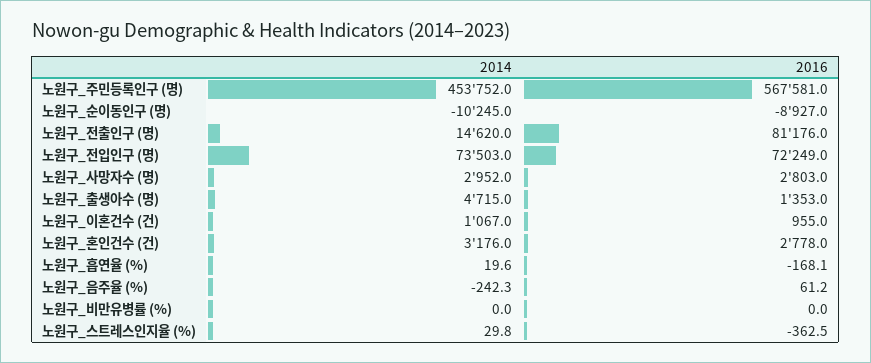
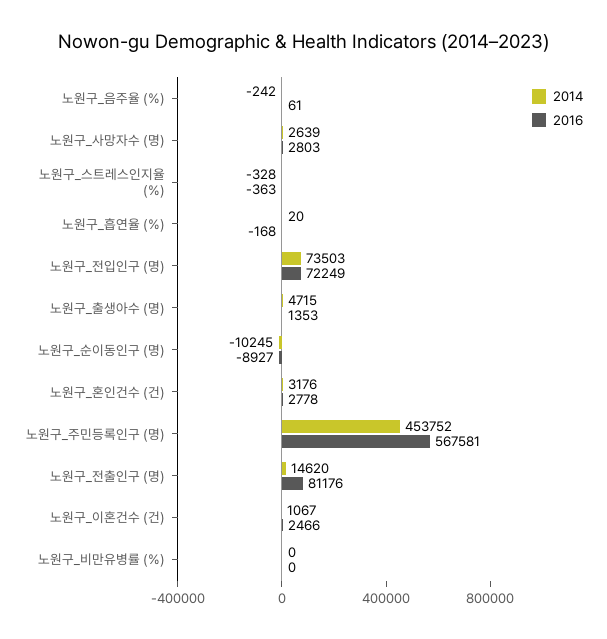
2014, 노원구_사망자수 (명): 2952 -> 2639
2016, 노원구_이혼건수 (건): 955 -> 2466
2014, 노원구_스트레스인지율 (%): 29.8 -> -328

